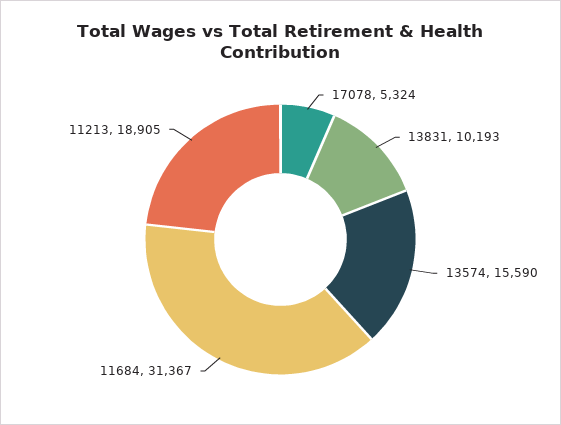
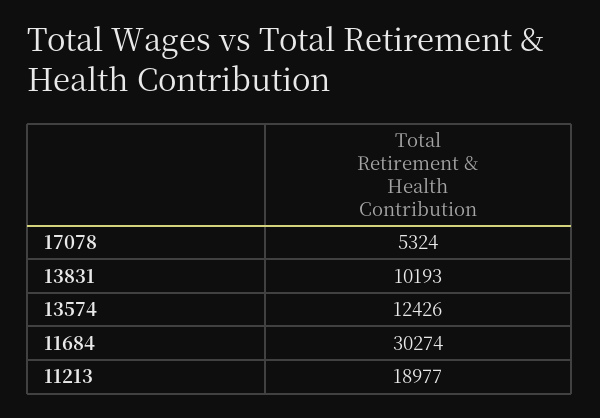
13574: 15590 -> 12426
11684: 31367 -> 30274
11213: 18905 -> 18977

